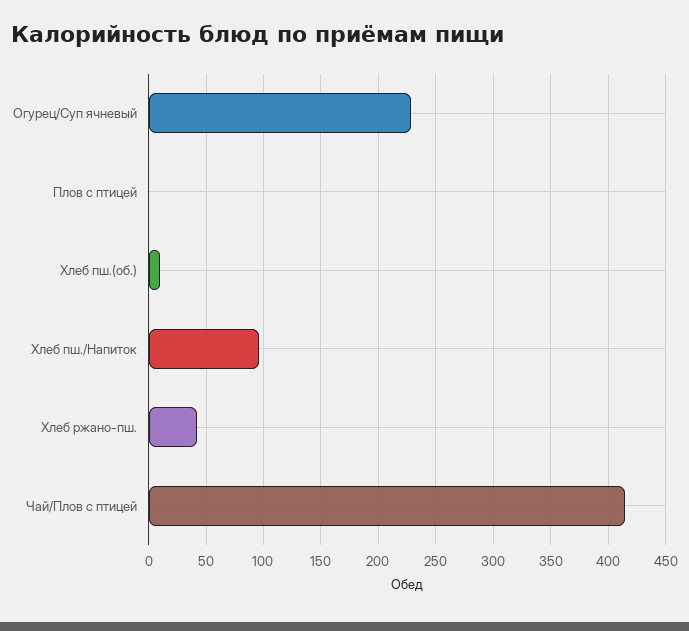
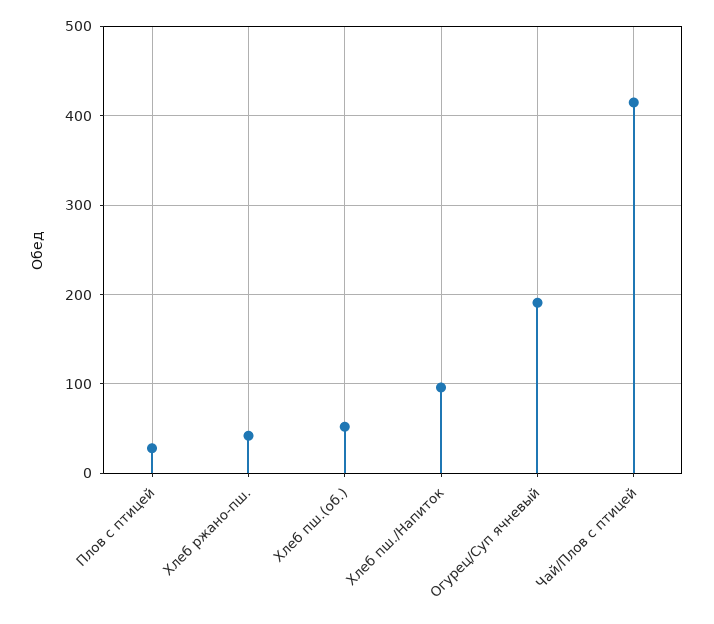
Огурец/Суп ячневый: 230 -> 190
Плов с птицей: 0 -> 30
Хлеб пш.(об.): 10 -> 50

